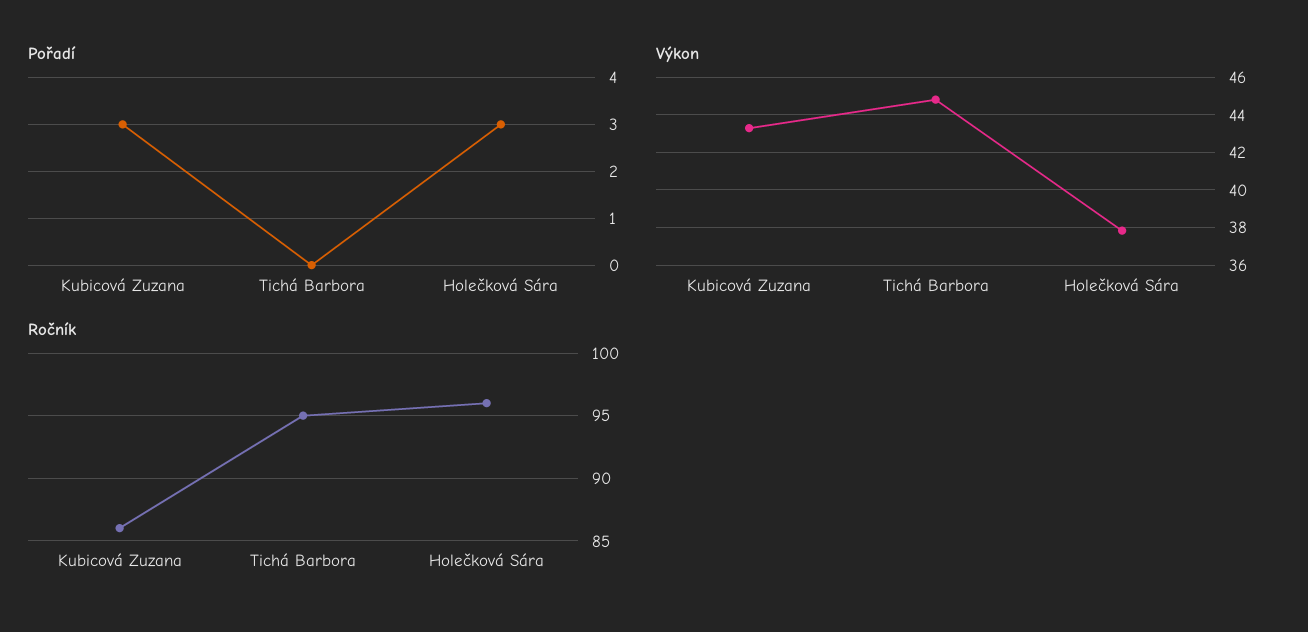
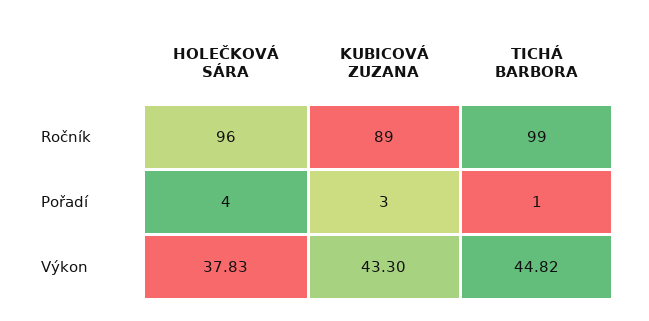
Pořadí, Tichá Barbora: 0 -> 1
Pořadí, Holečková Sára: 3 -> 4
Ročník, Kubicová Zuzana: 86 -> 89
Ročník, Tichá Barbora: 95 -> 99

